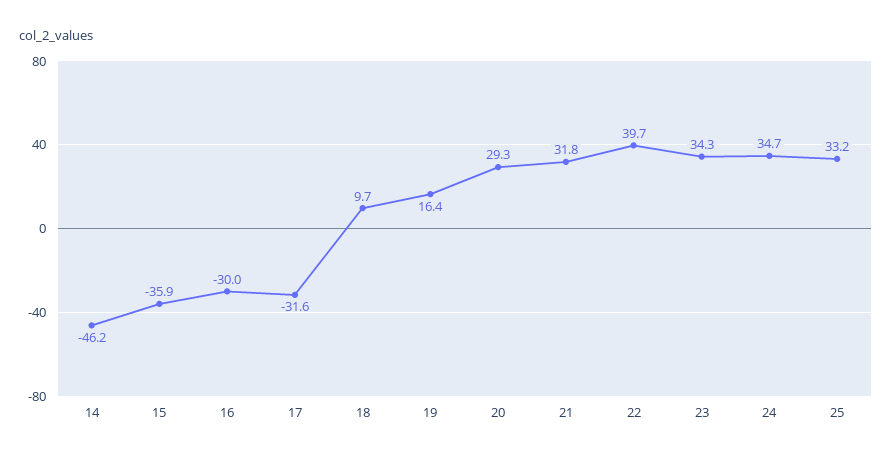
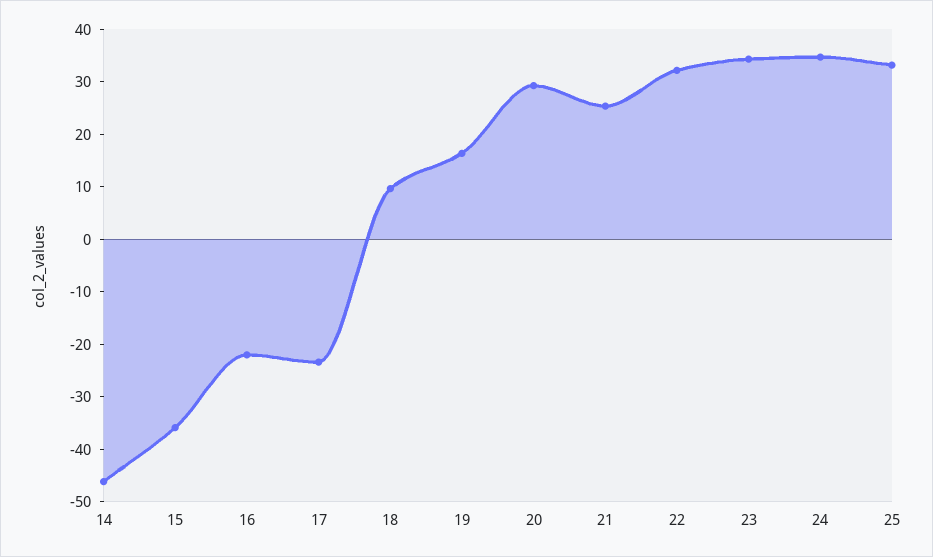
16: -30 -> -22
17: -31.6 -> -24
21: 31.8 -> 26
22: 39.7 -> 32

